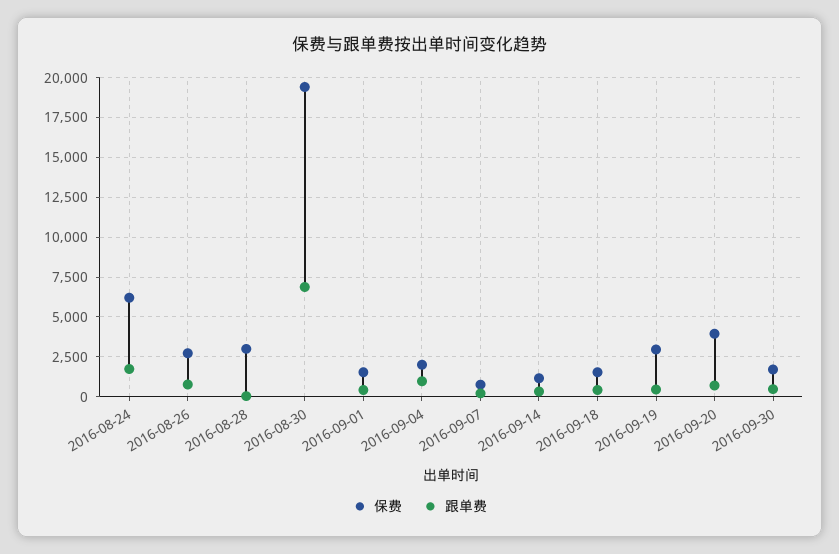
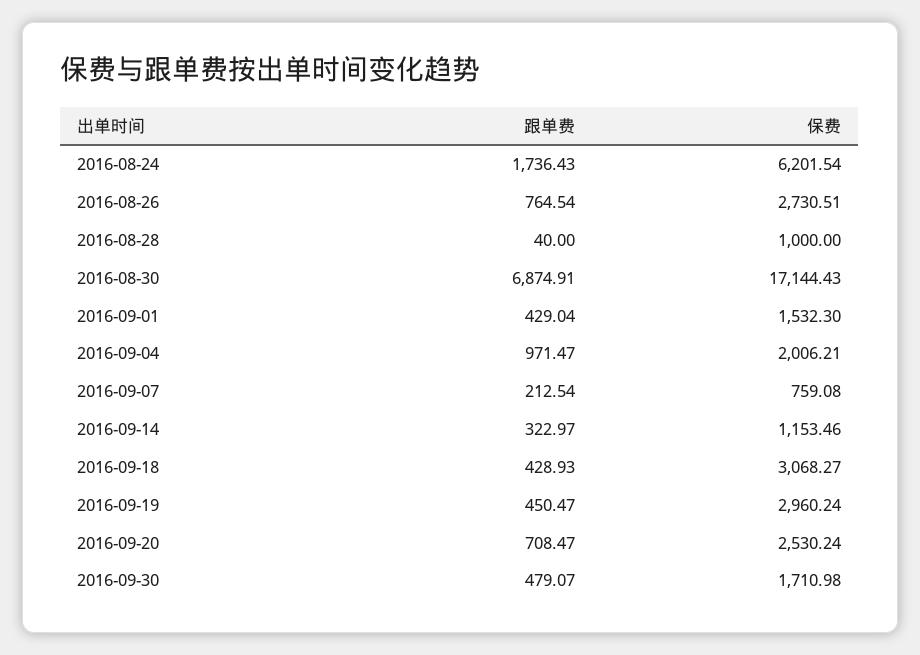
保费, 2016-08-28: 3000 -> 1000
保费, 2016-08-30: 19500 -> 17144.43
保费, 2016-09-18: 1500 -> 3068.27
保费, 2016-09-20: 4000 -> 2530.24

